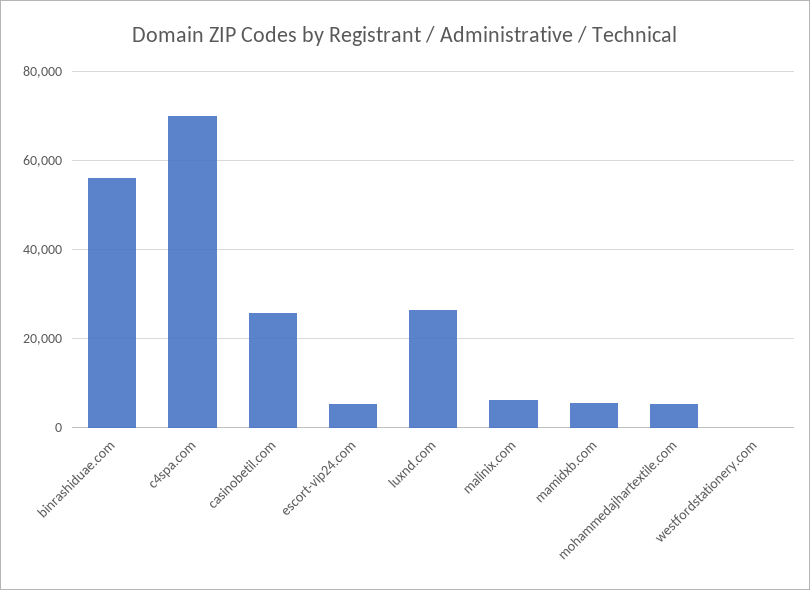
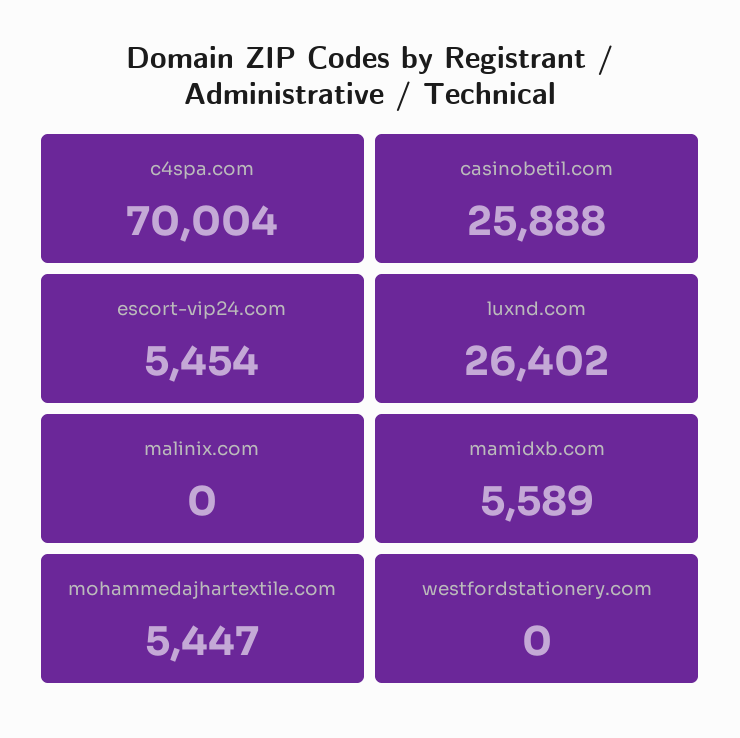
binrashiduae.com: 56000 -> none
malinix.com: 6000 -> 0

